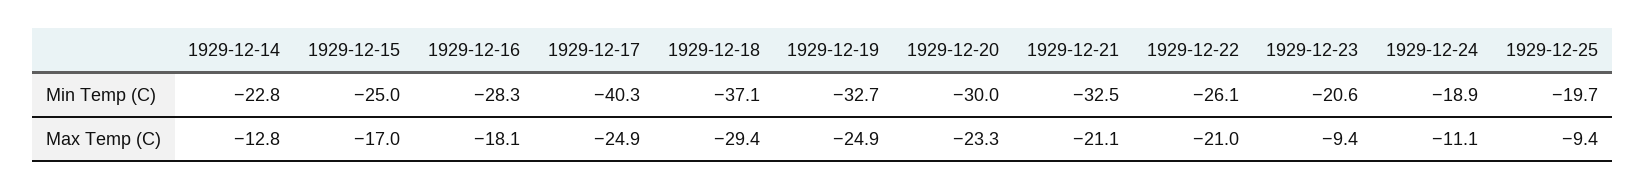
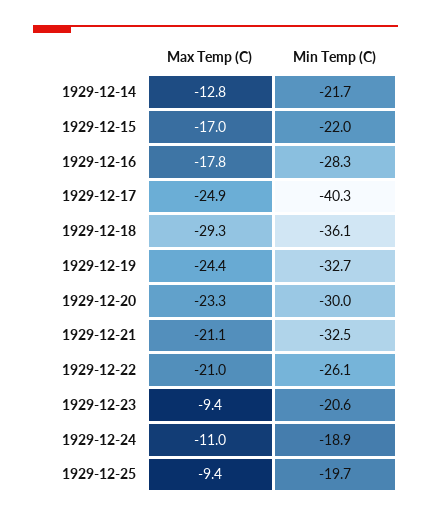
1929-12-14, Min Temp (C): -22.8 -> -21.7
1929-12-15, Min Temp (C): -25 -> -22
1929-12-18, Min Temp (C): -37.1 -> -36.1
1929-12-16, Max Temp (C): -18.1 -> -17.8
1929-12-18, Max Temp (C): -29.4 -> -29.3
1929-12-19, Max Temp (C): -24.9 -> -24.4
1929-12-24, Max Temp (C): -11.1 -> -11

